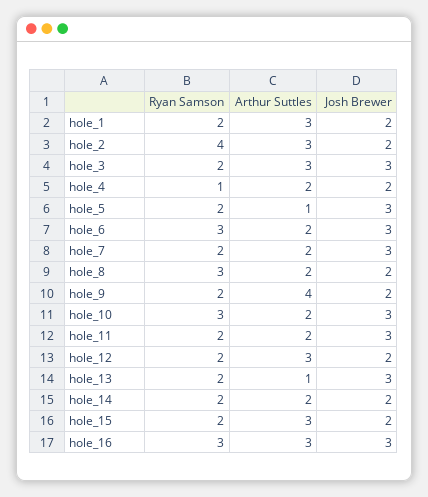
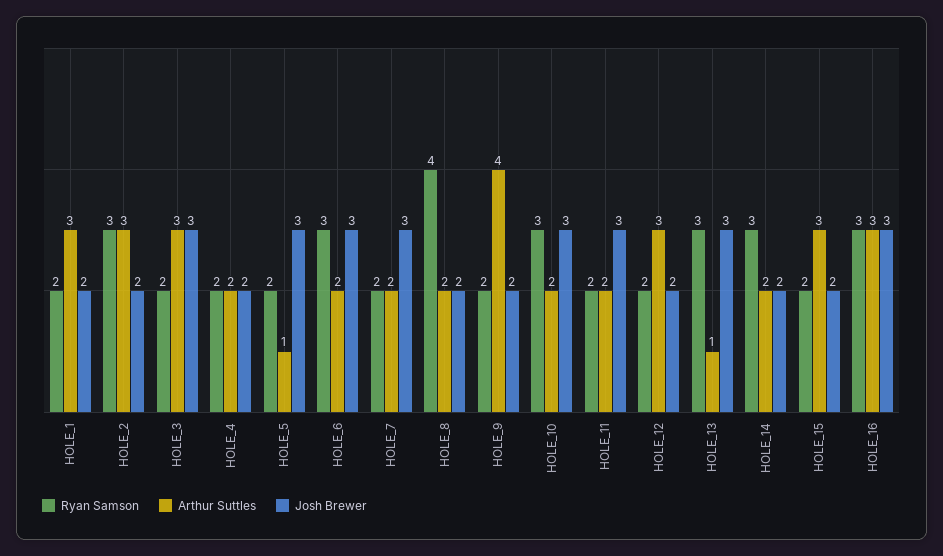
Ryan Samson, hole_2: 4 -> 3
Ryan Samson, hole_4: 1 -> 2
Ryan Samson, hole_8: 3 -> 4
Ryan Samson, hole_13: 2 -> 3
Ryan Samson, hole_14: 2 -> 3

